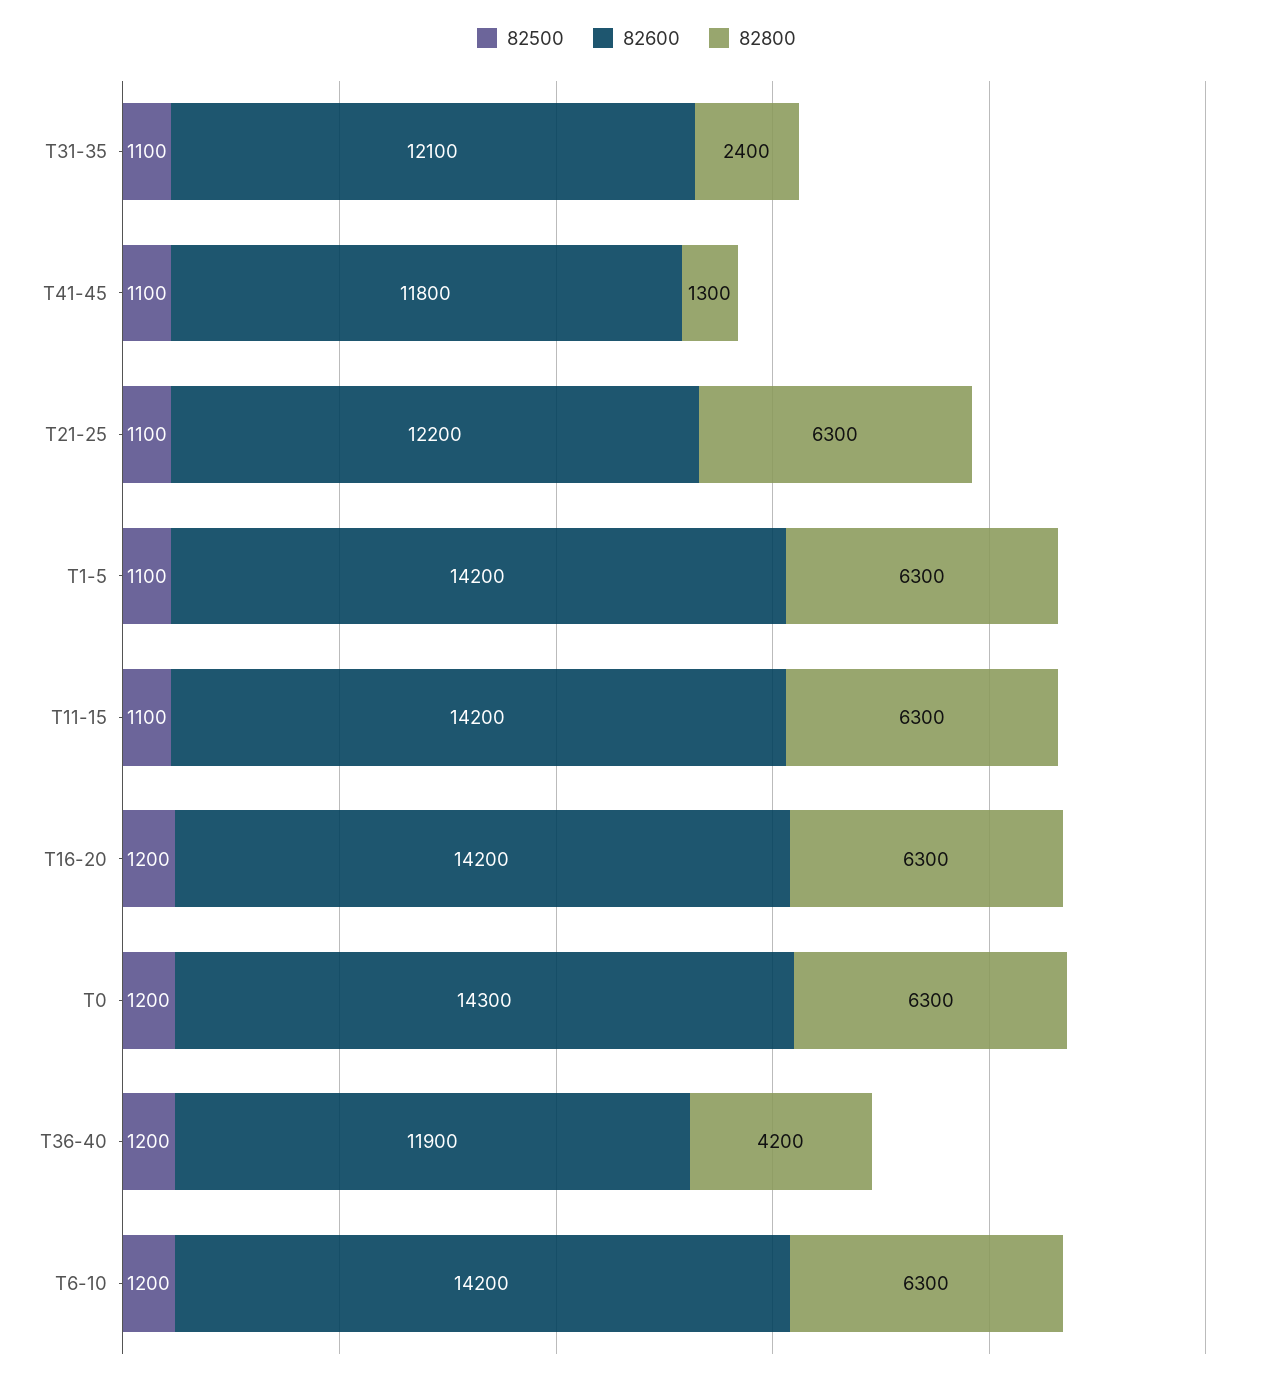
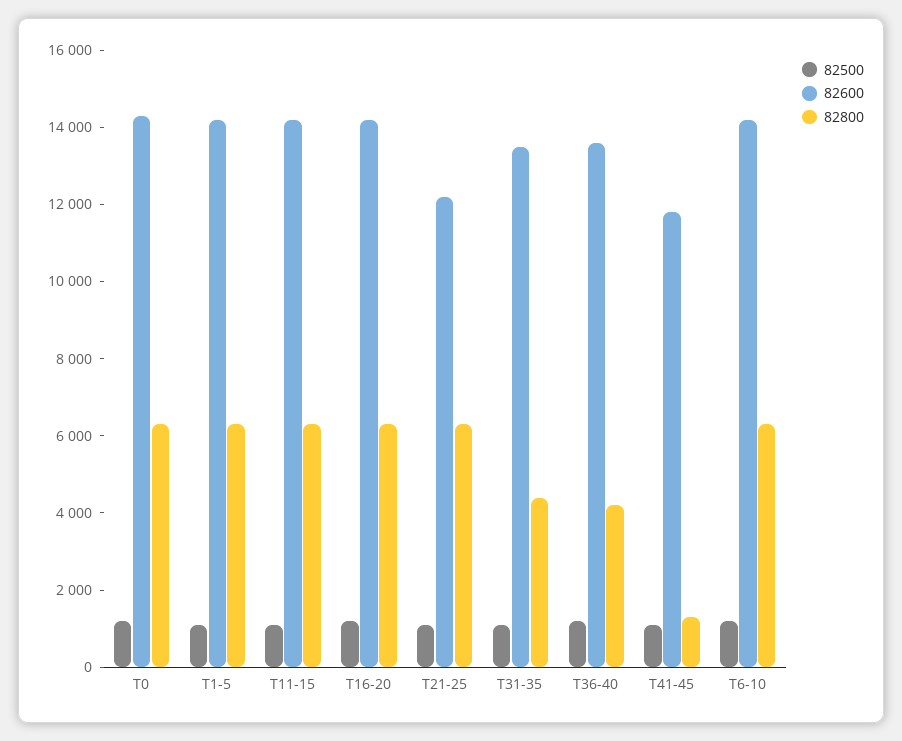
82600, T31-35: 12100 -> 13500
82800, T31-35: 2400 -> 4500
82600, T36-40: 11900 -> 13500

